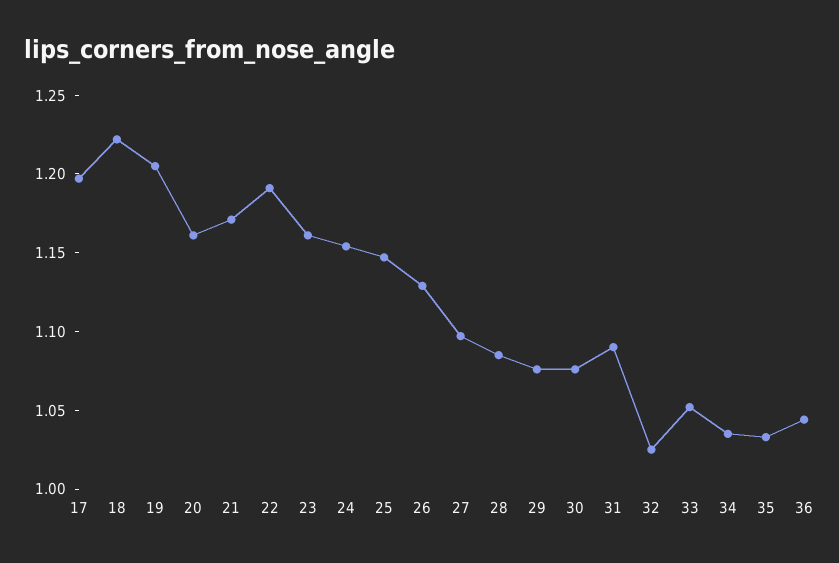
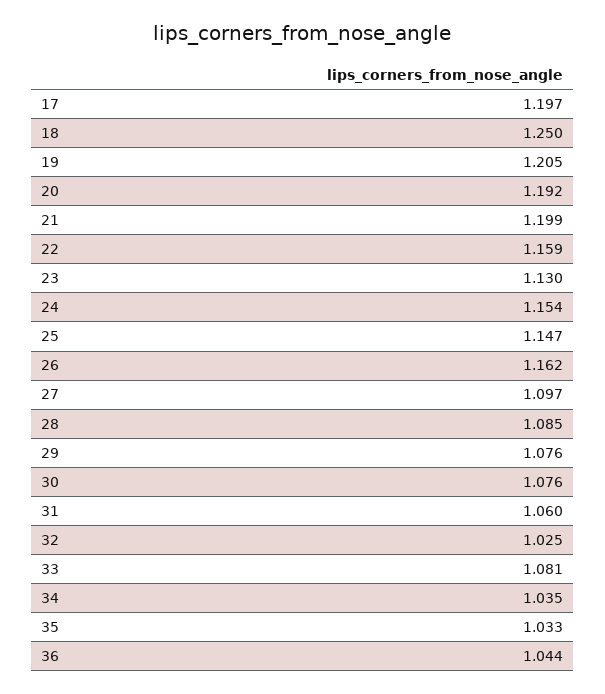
18: 1.22 -> 1.25
20: 1.16 -> 1.192
21: 1.17 -> 1.199
22: 1.19 -> 1.159
23: 1.16 -> 1.13
26: 1.13 -> 1.162
31: 1.09 -> 1.06
33: 1.05 -> 1.081

